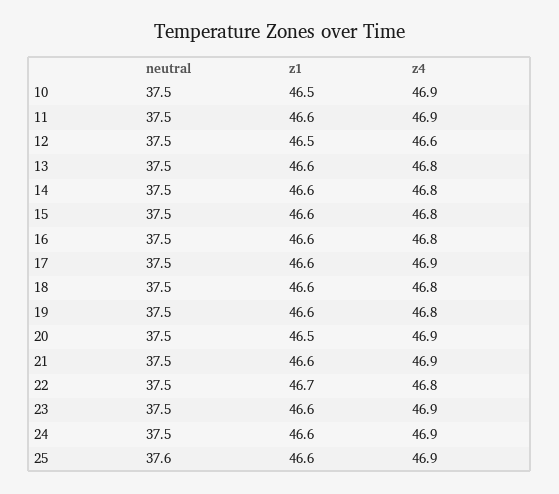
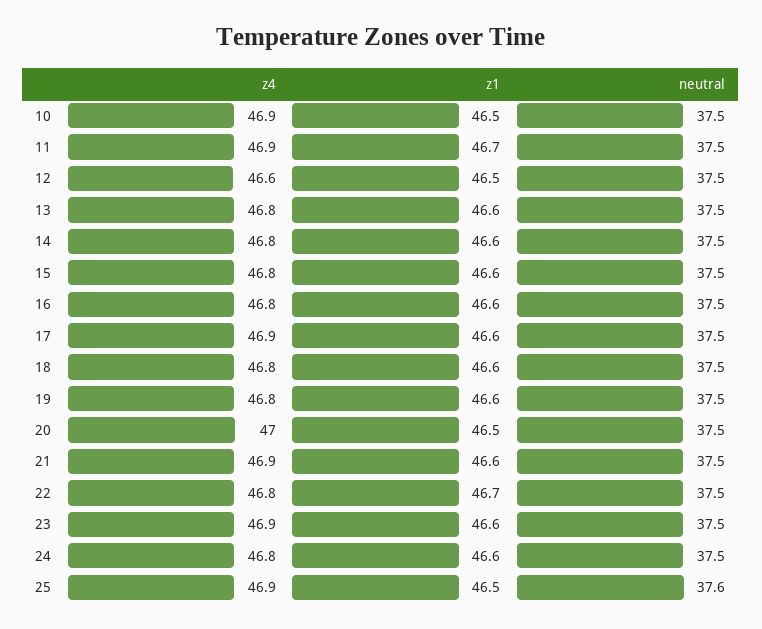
z1, 11: 46.6 -> 46.7
z4, 20: 46.9 -> 47
z4, 24: 46.9 -> 46.8
z1, 25: 46.6 -> 46.5

